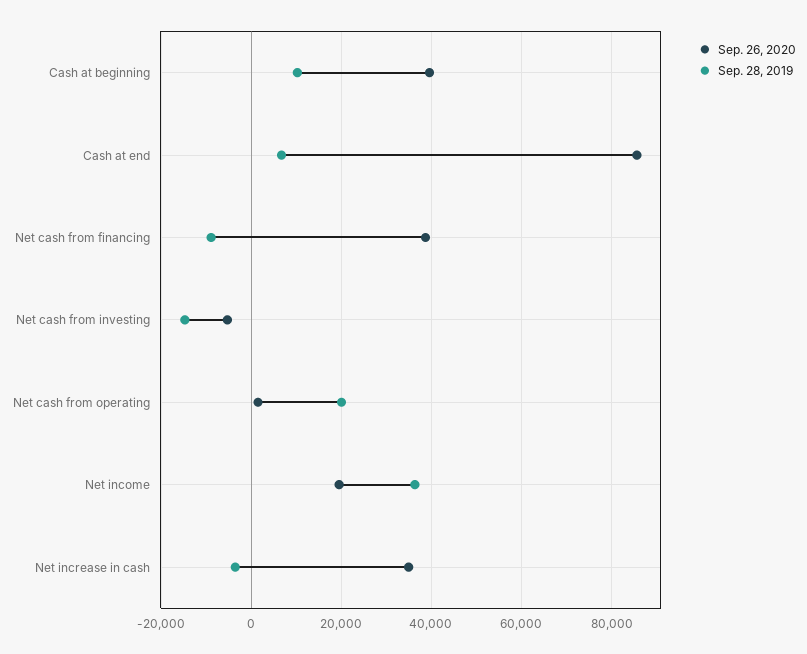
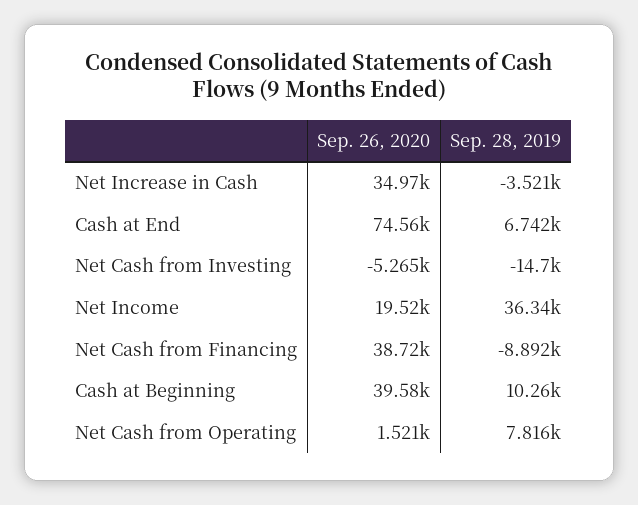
Sep. 26, 2020, Cash at end: 86000 -> 74560
Sep. 28, 2019, Net cash from operating: 20000 -> 7816

